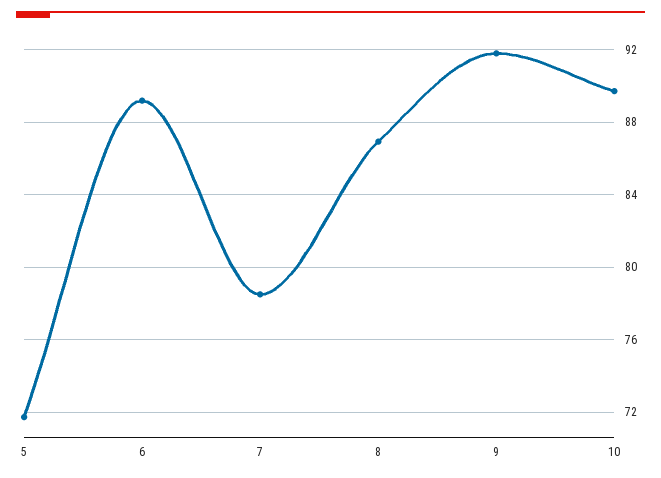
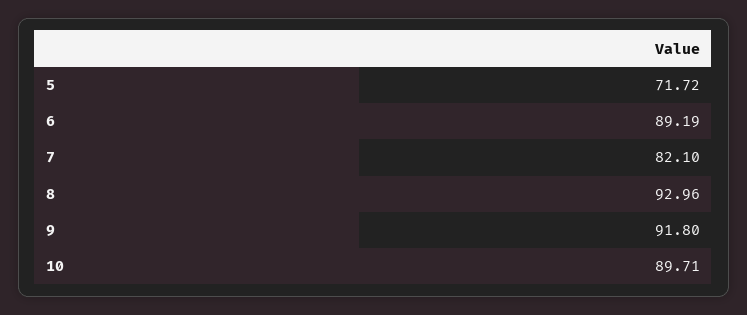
7: 78.5 -> 82.1
8: 87 -> 92.96

